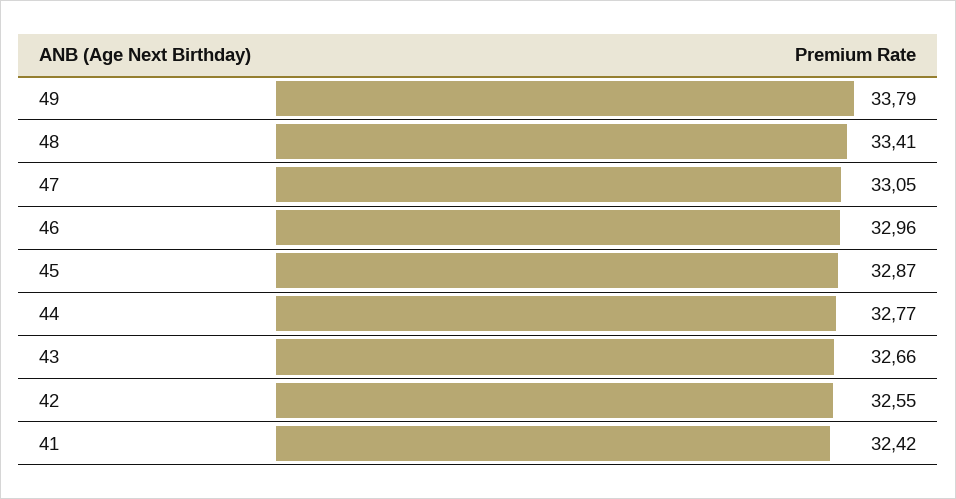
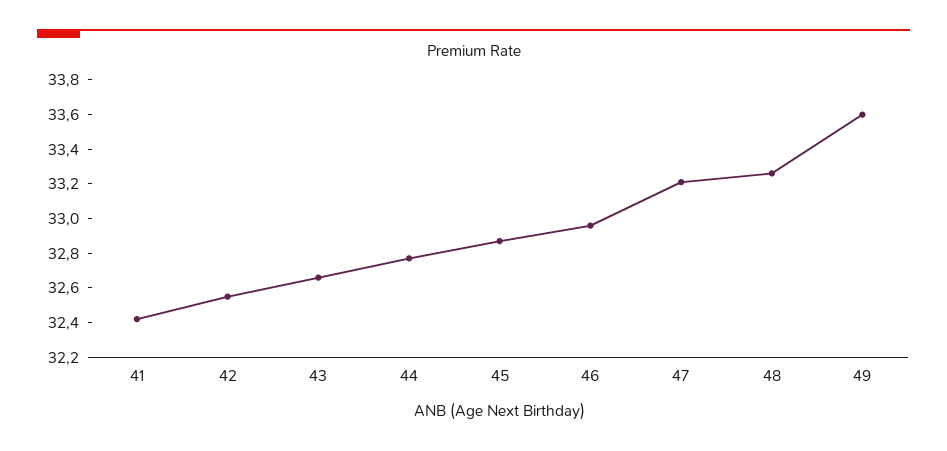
49: 33.79 -> 33.6
48: 33.41 -> 33.25
47: 33.05 -> 33.2

